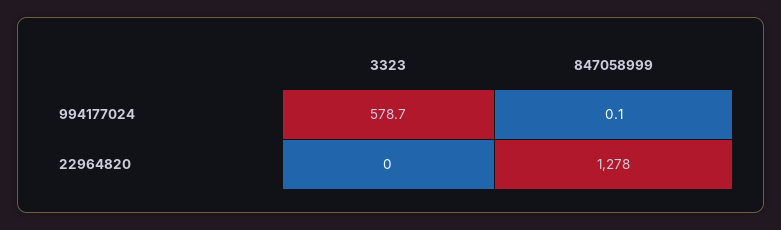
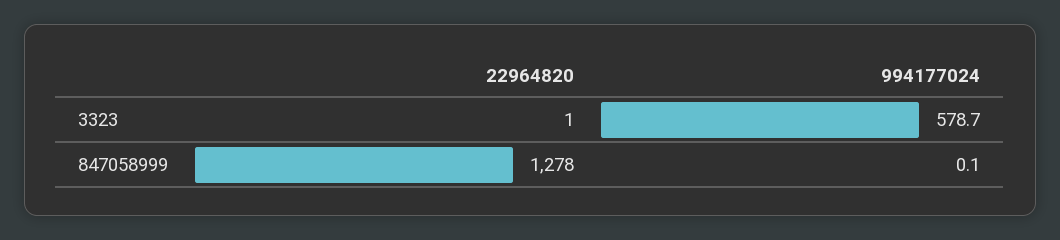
3323, 22964820: 0 -> 1

